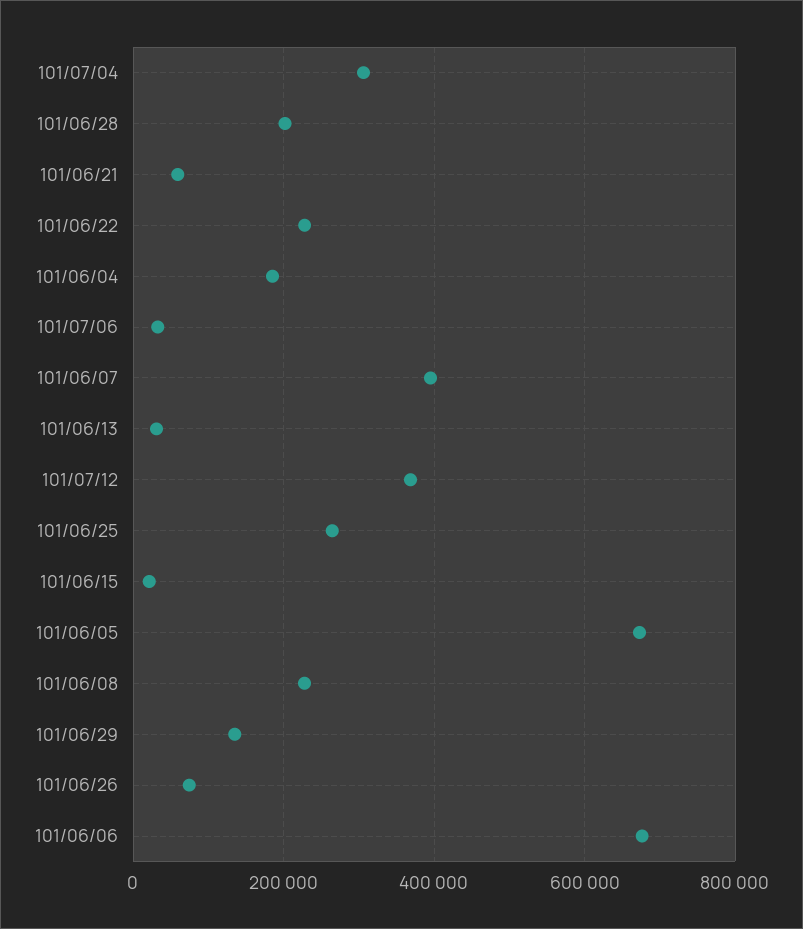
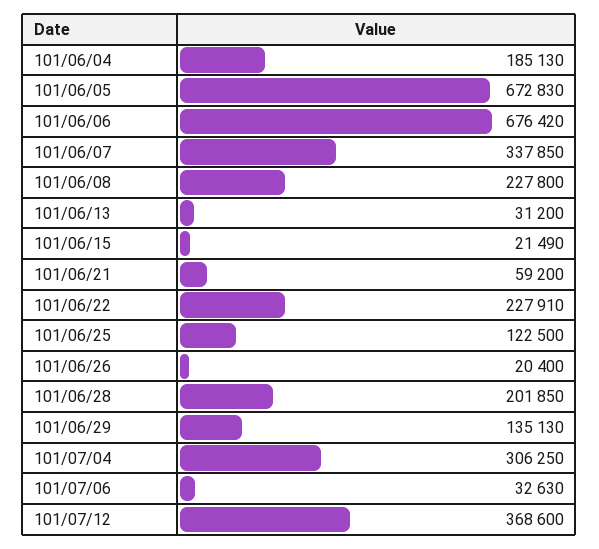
101/06/07: 400000 -> 337850
101/06/25: 260000 -> 122500
101/06/26: 80000 -> 20400

